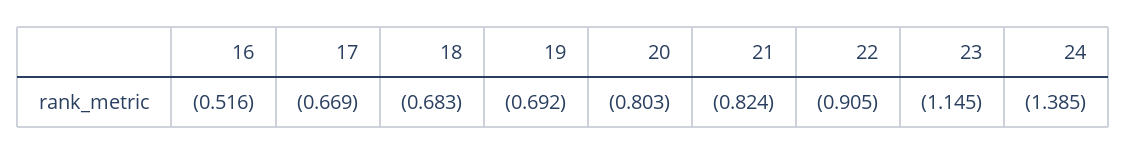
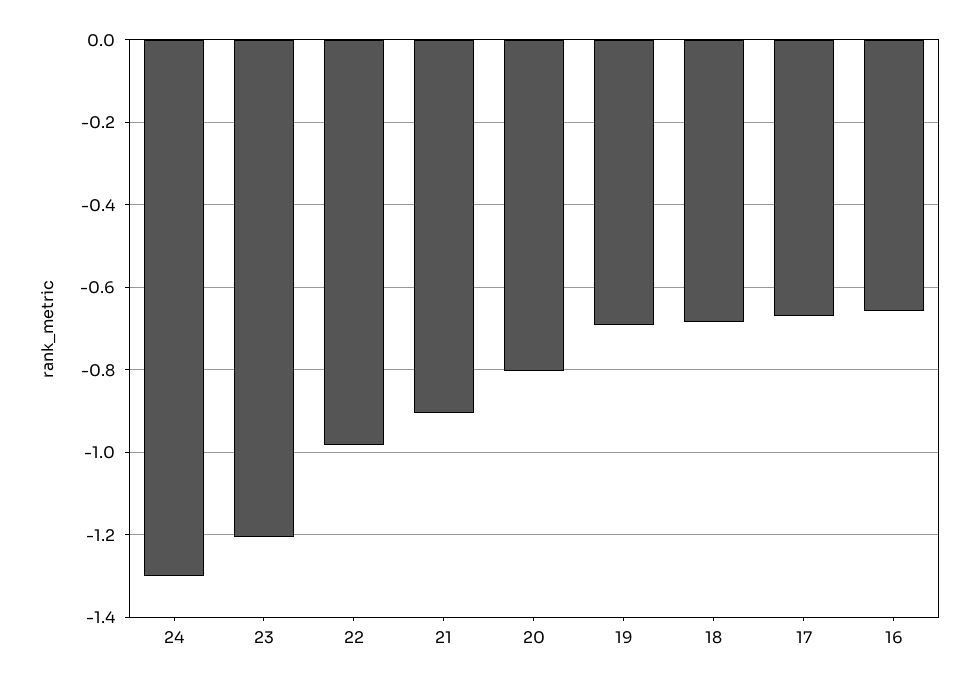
16: -0.516 -> -0.66
21: -0.824 -> -0.9
22: -0.905 -> -0.98
23: -1.145 -> -1.2
24: -1.385 -> -1.3

